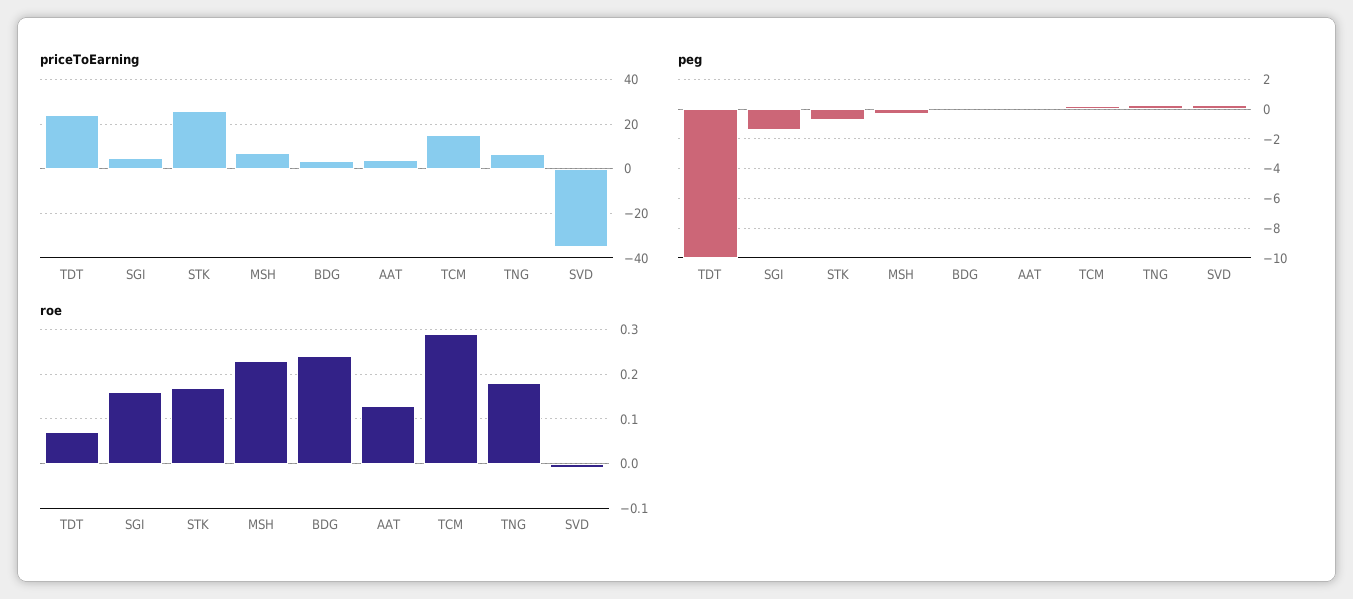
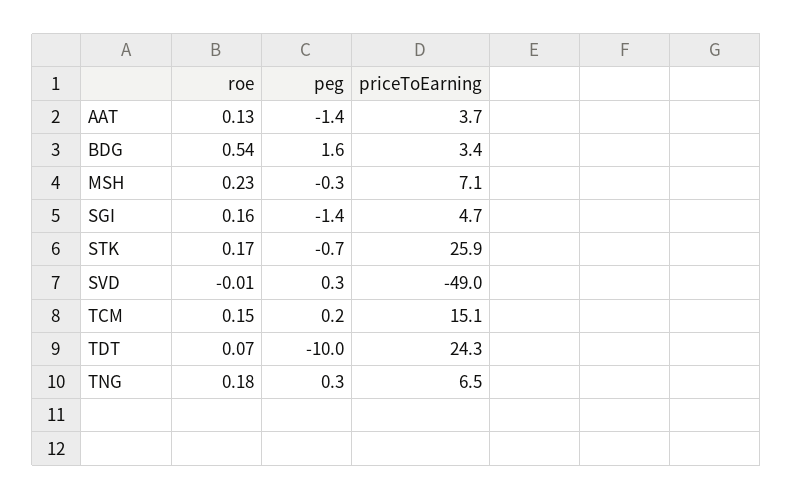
priceToEarning, SVD: -35 -> -49
peg, BDG: 0 -> 1.6
peg, AAT: 0 -> -1.4
roe, BDG: 0.25 -> 0.54
roe, TCM: 0.3 -> 0.15

